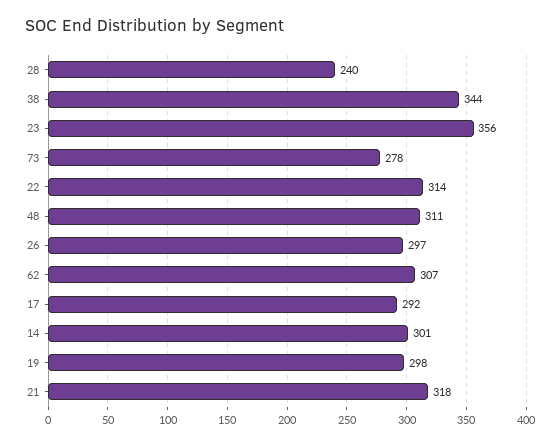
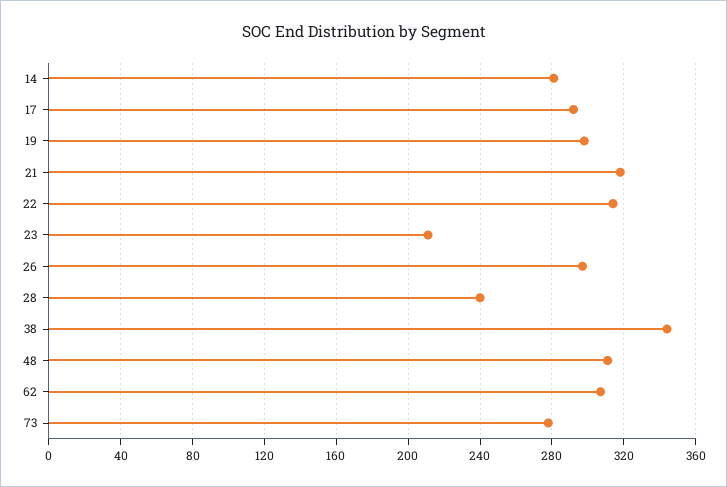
23: 356 -> 210
14: 301 -> 280

